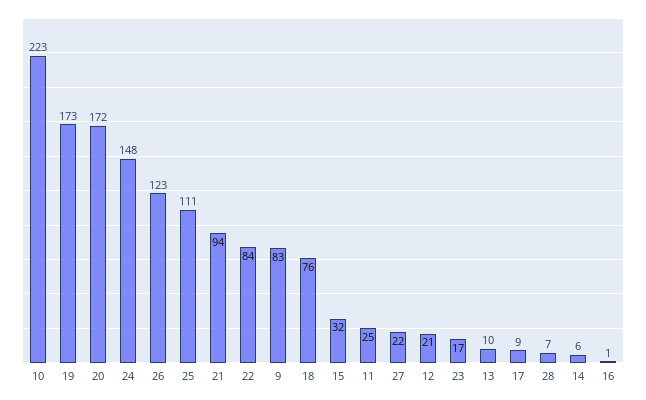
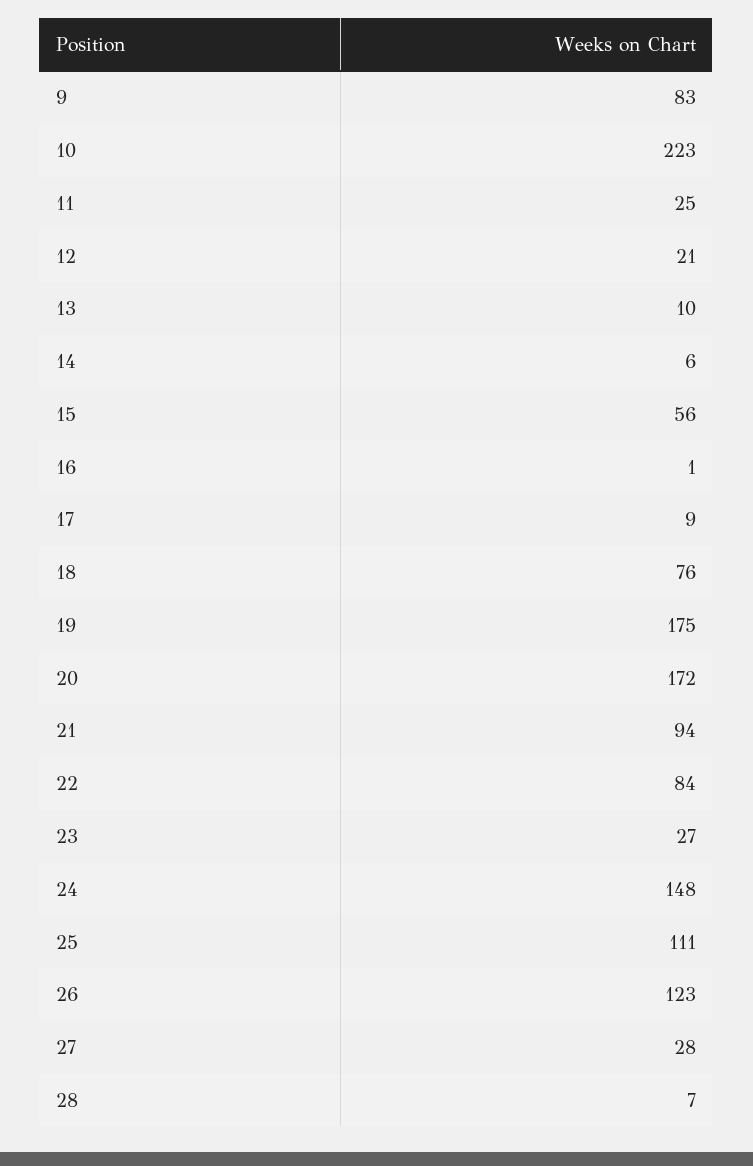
19: 173 -> 175
15: 32 -> 56
27: 22 -> 28
23: 17 -> 27

